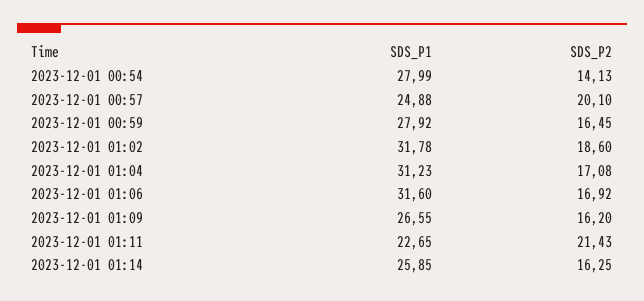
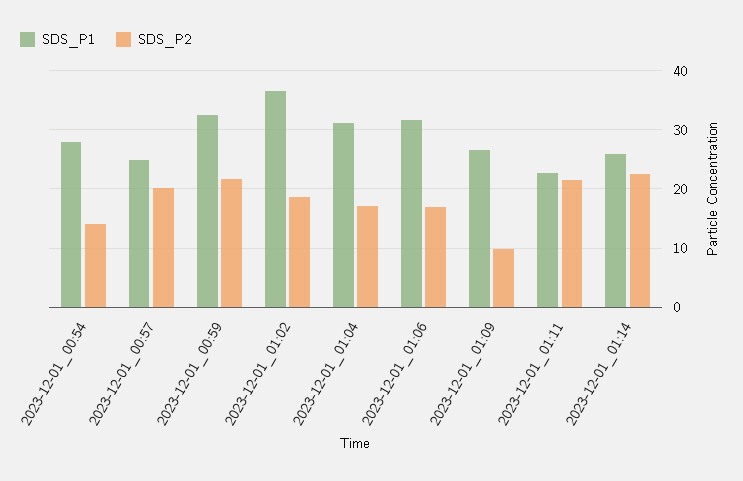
SDS_P1, 2023-12-01 00:59: 27.92 -> 32
SDS_P2, 2023-12-01 00:59: 16.45 -> 22
SDS_P1, 2023-12-01 01:02: 31.78 -> 36
SDS_P2, 2023-12-01 01:09: 16.2 -> 10
SDS_P2, 2023-12-01 01:14: 16.25 -> 22

